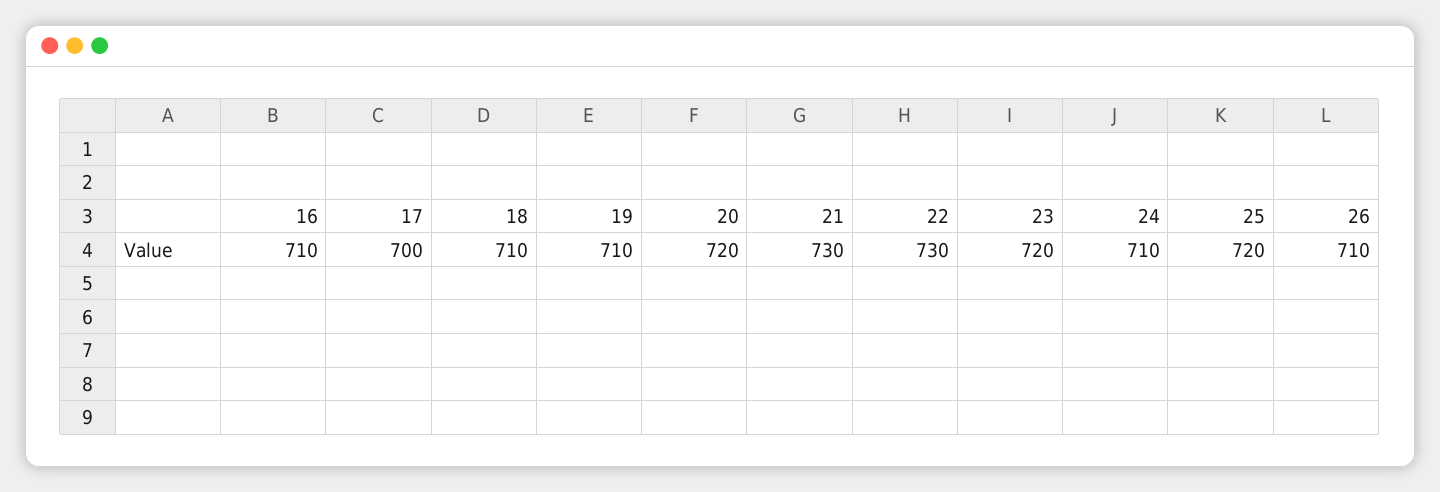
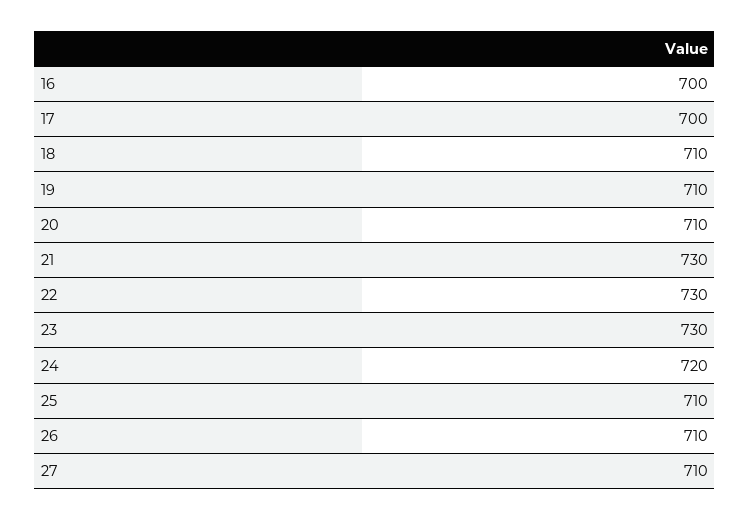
16: 710 -> 700
20: 720 -> 710
23: 720 -> 730
24: 710 -> 720
25: 720 -> 710
27: none -> 710

